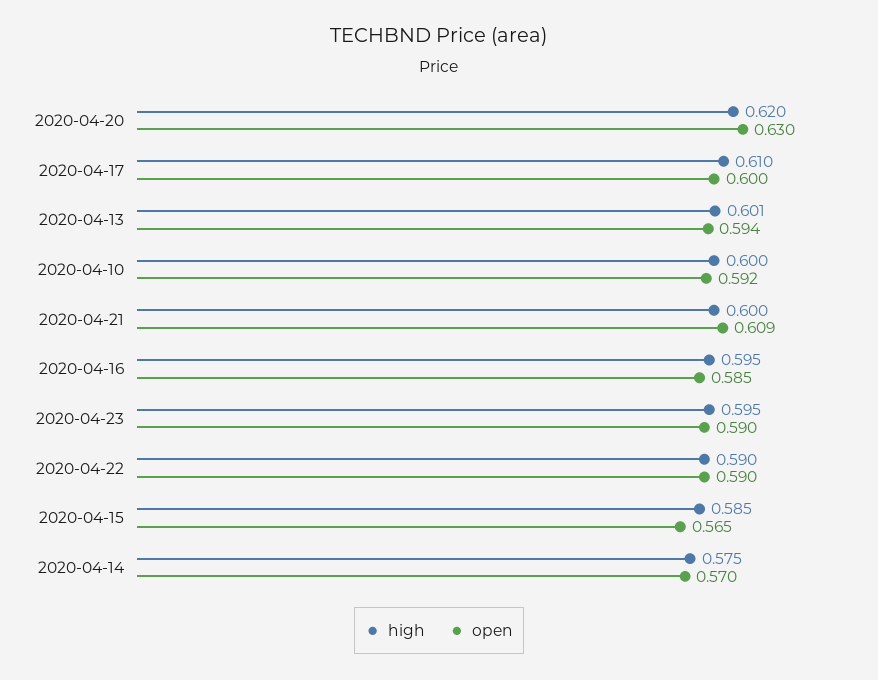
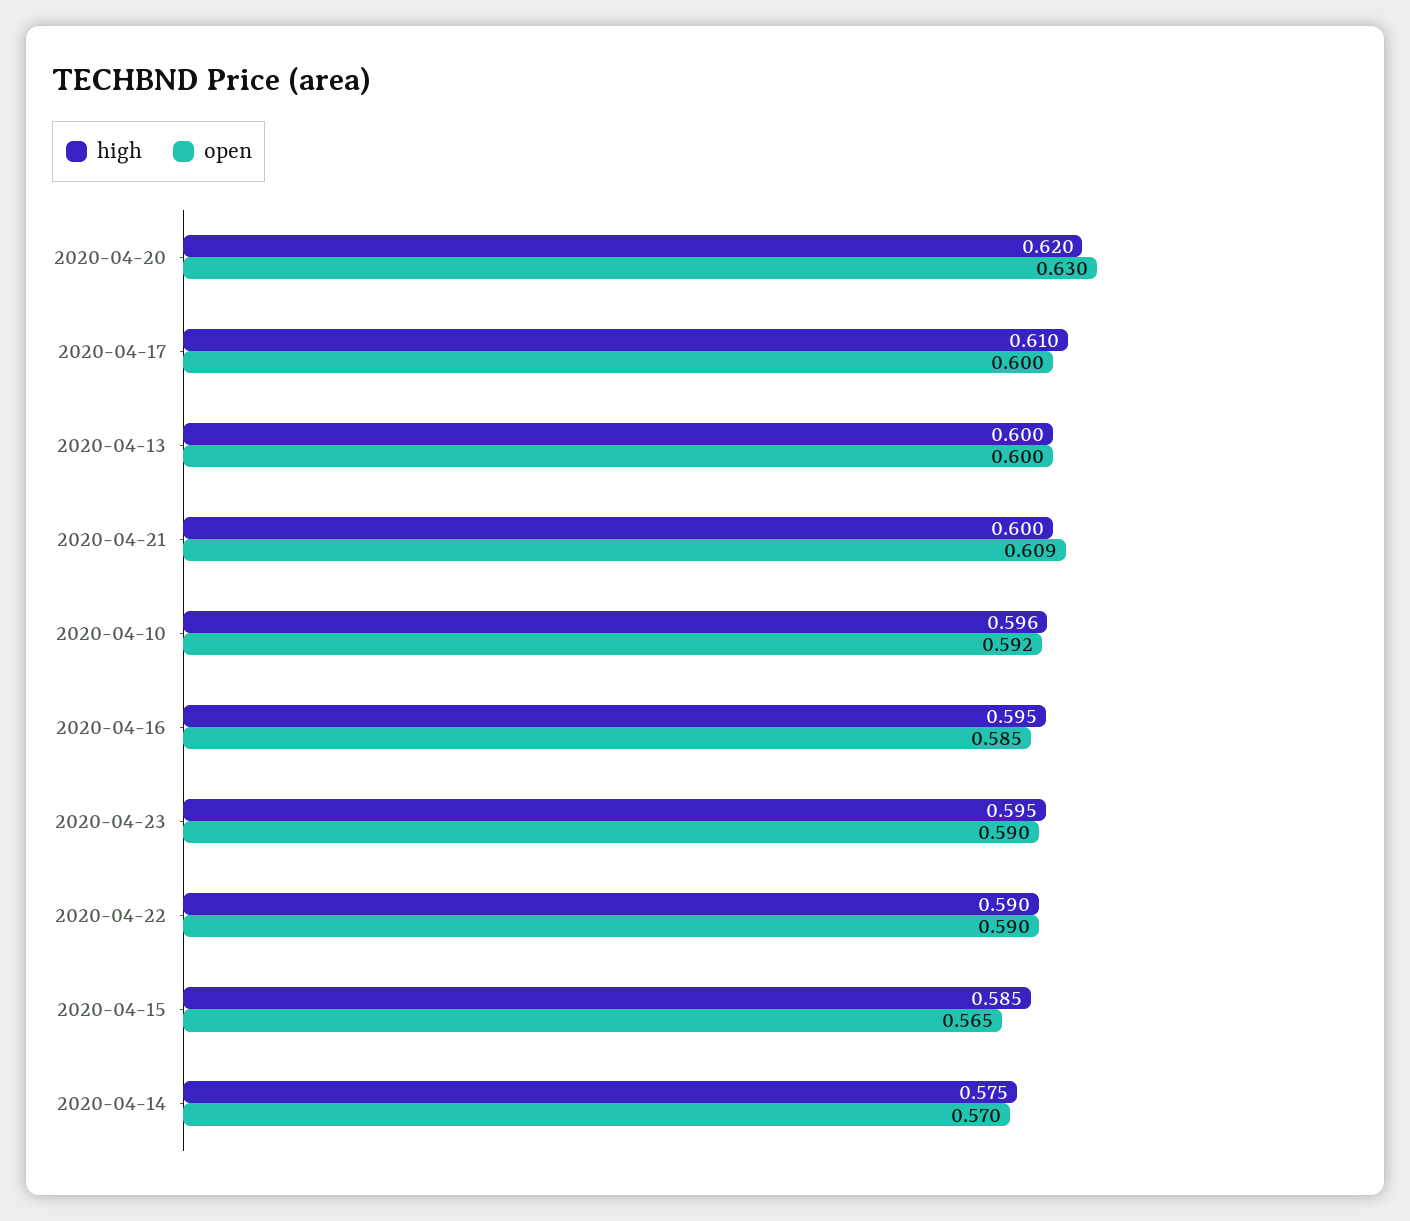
high, 2020-04-13: 0.601 -> 0.6
open, 2020-04-13: 0.594 -> 0.6
high, 2020-04-10: 0.6 -> 0.596

